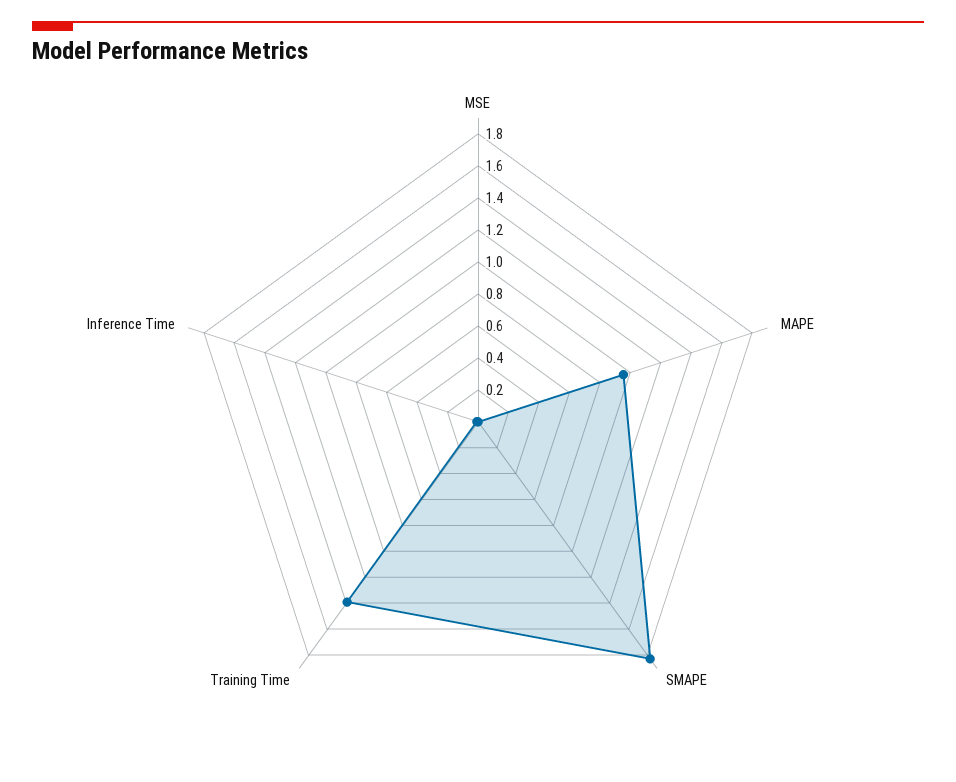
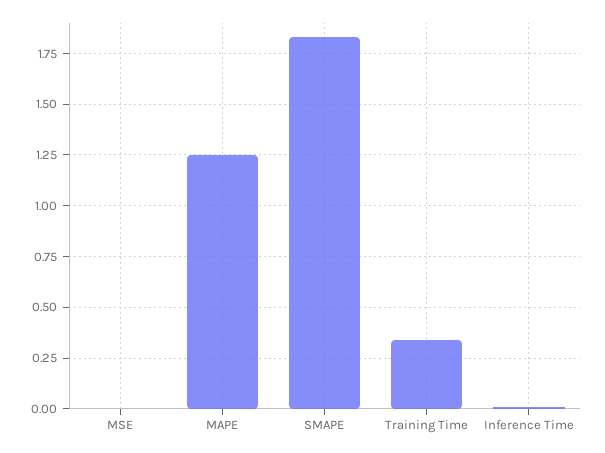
MAPE: 0.95 -> 1.25
Training Time: 1.4 -> 0.35

